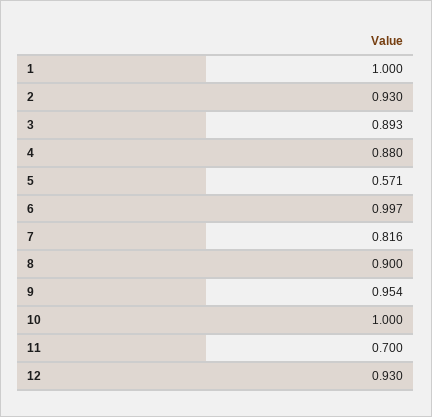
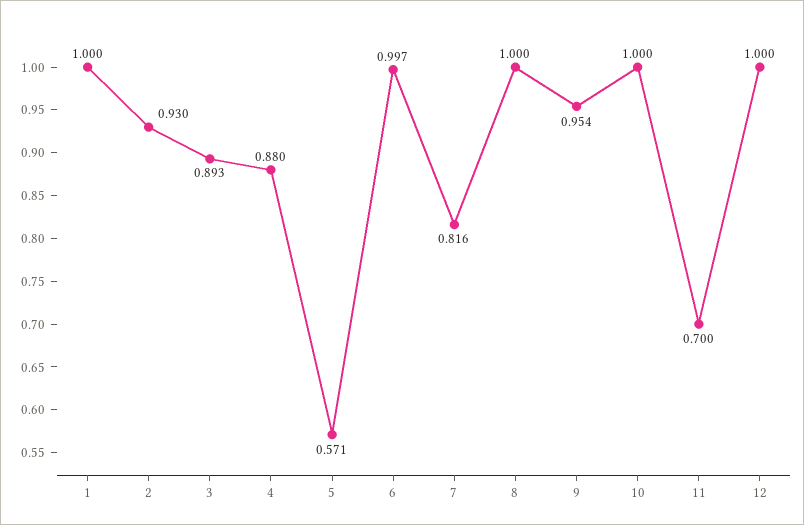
8: 0.9 -> 1
12: 0.93 -> 1

